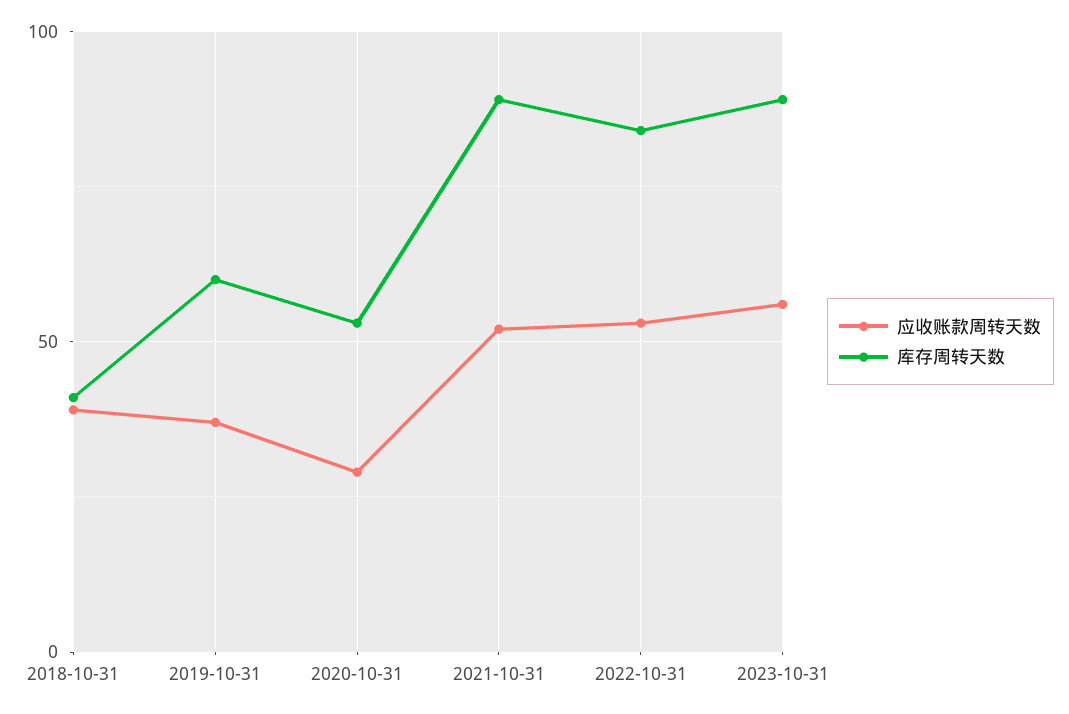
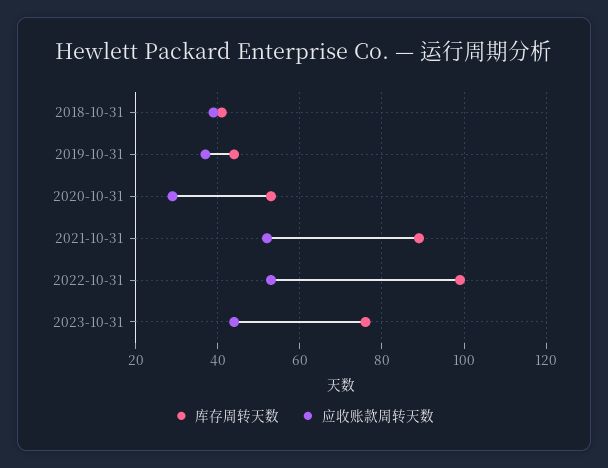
库存周转天数, 2019-10-31: 60 -> 45
库存周转天数, 2022-10-31: 85 -> 100
应收账款周转天数, 2023-10-31: 55 -> 45
库存周转天数, 2023-10-31: 90 -> 75

